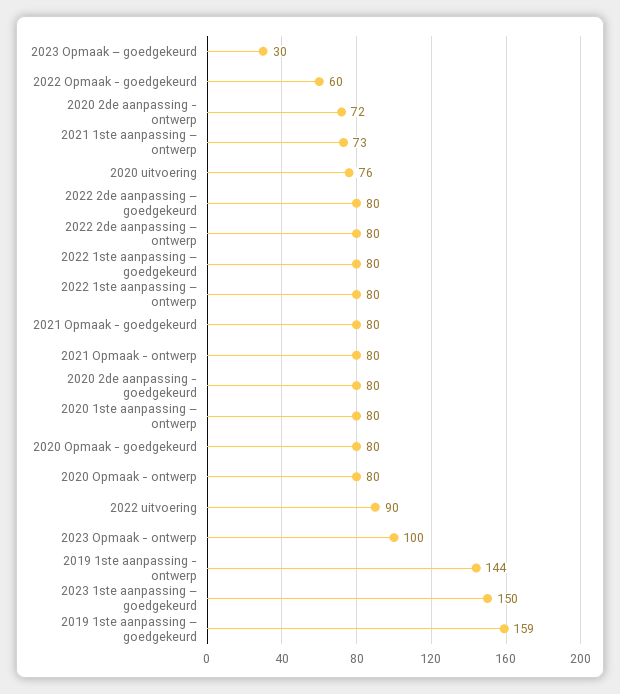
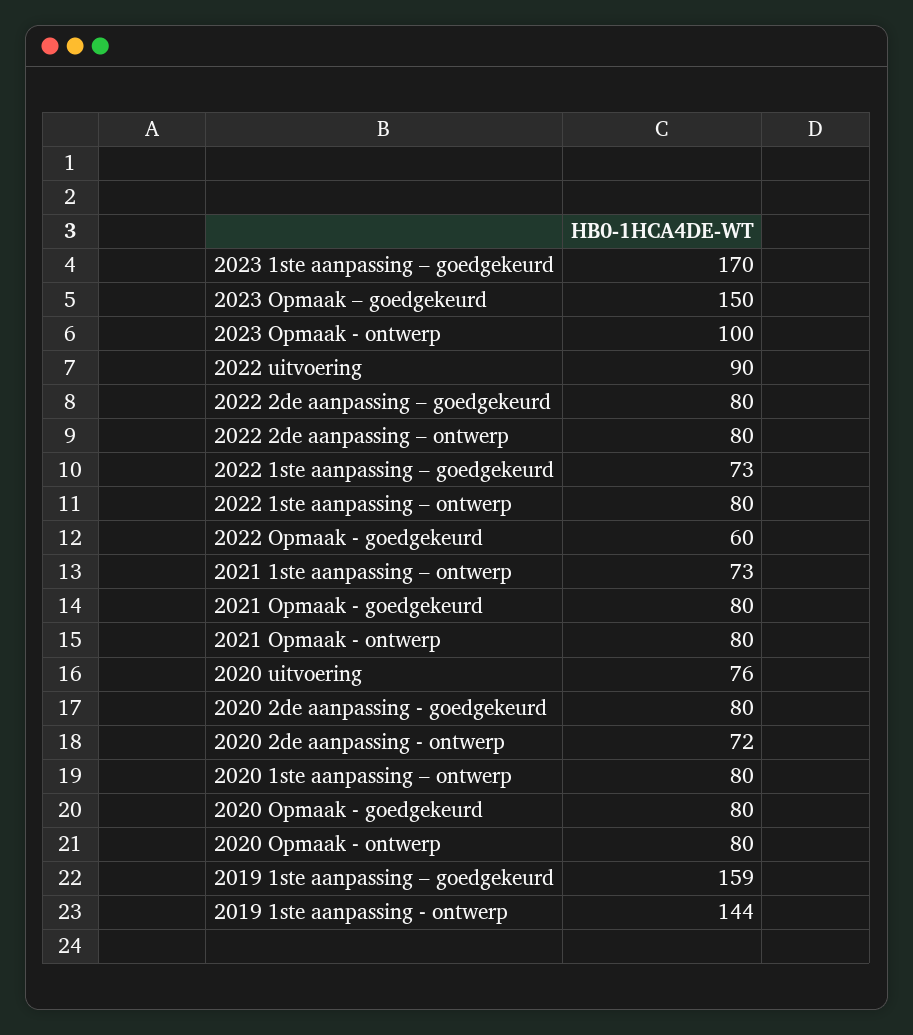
2023 Opmaak – goedgekeurd: 30 -> 150
2022 1ste aanpassing – goedgekeurd: 80 -> 73
2023 1ste aanpassing – goedgekeurd: 150 -> 170

